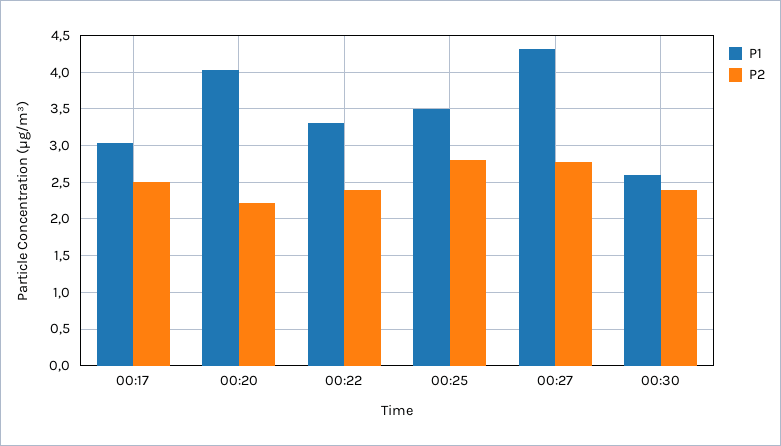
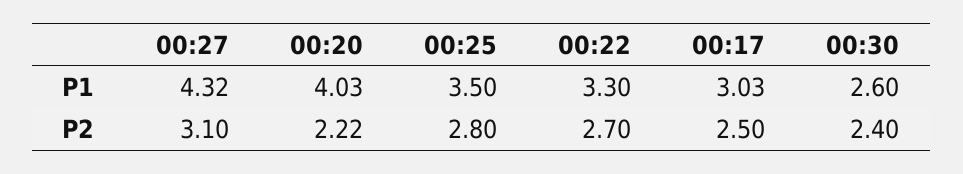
P2, 00:22: 2.4 -> 2.7
P2, 00:27: 2.8 -> 3.1

